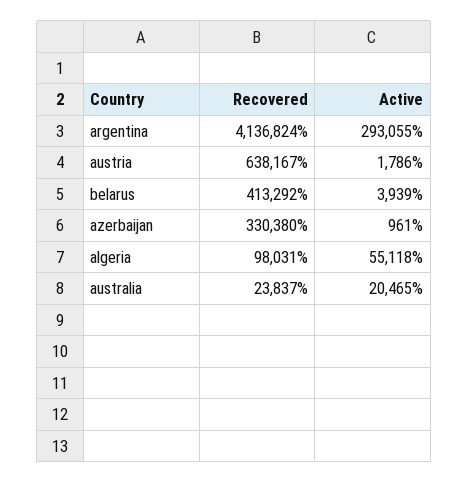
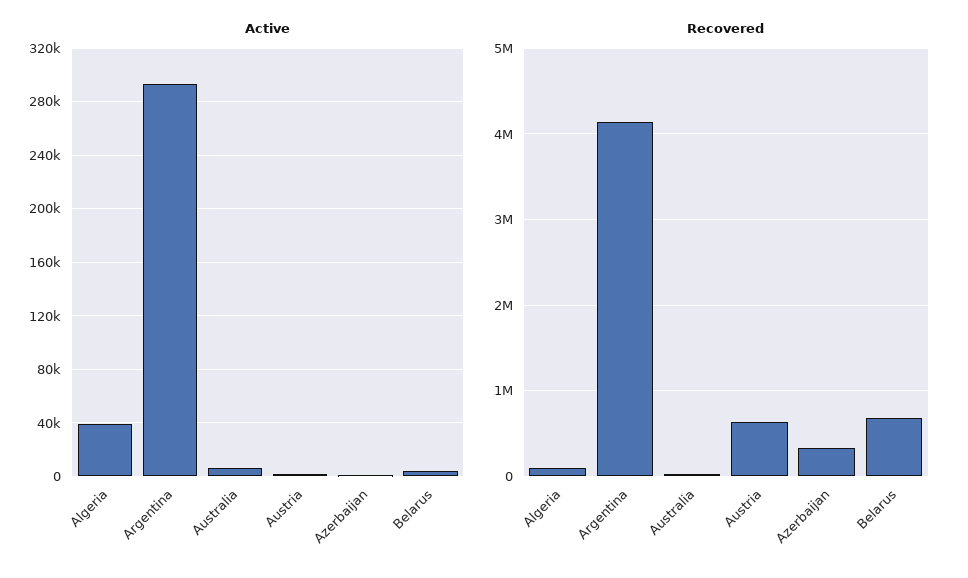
Recovered, belarus: 413292 -> 700000
Active, algeria: 55118 -> 40000
Active, australia: 20465 -> 5000

